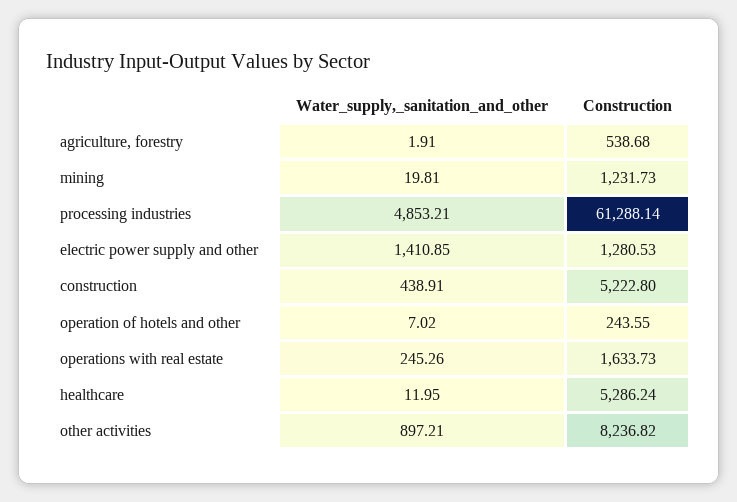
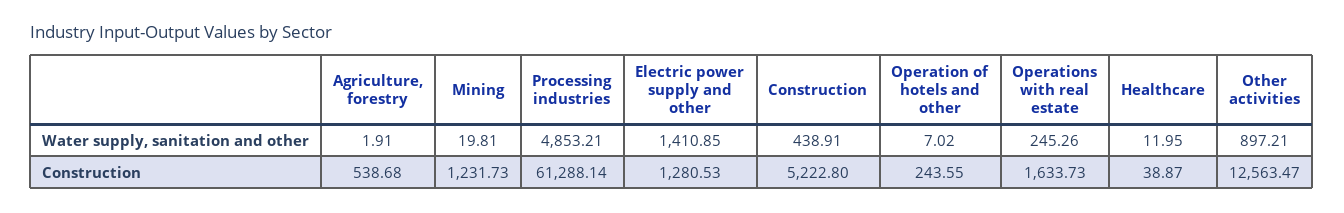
Construction, healthcare: 5286.24 -> 38.87
Construction, other activities: 8236.82 -> 12563.47

